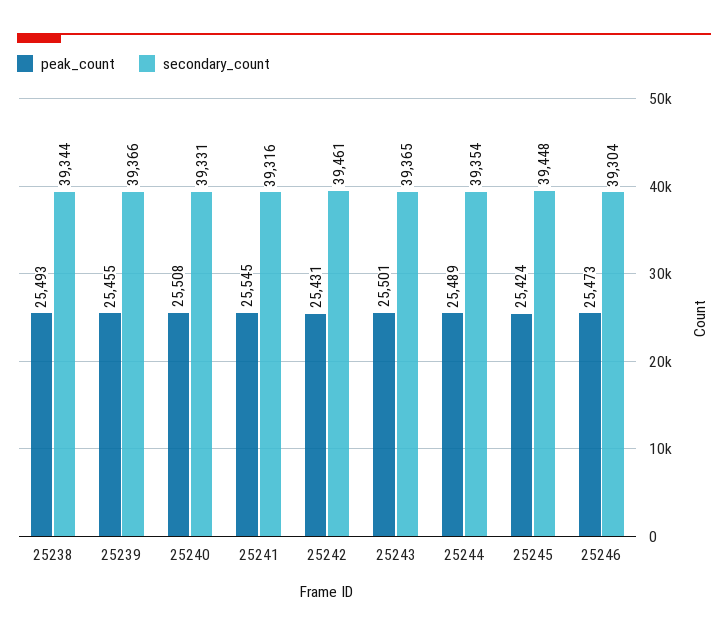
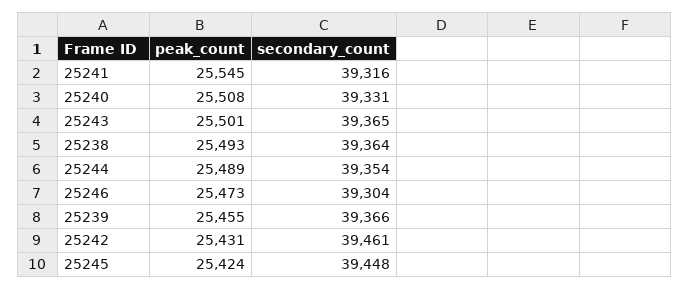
secondary_count, 25238: 39344 -> 39364

